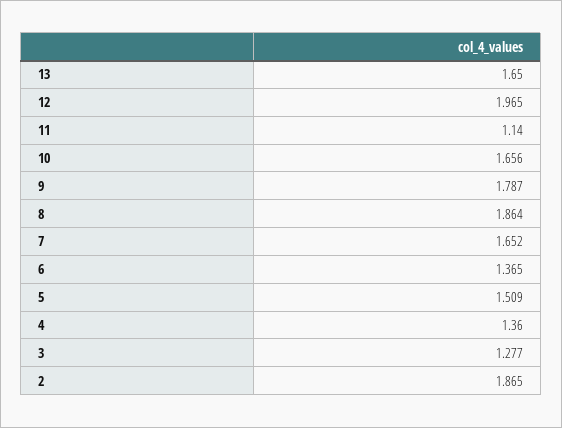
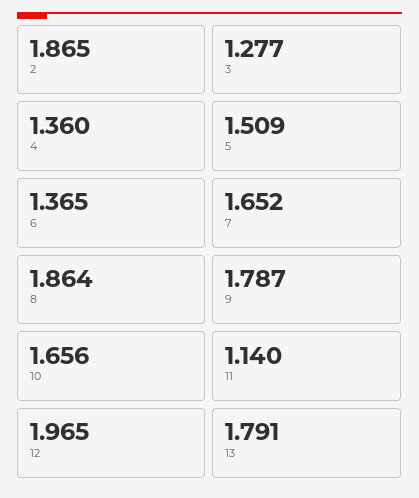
13: 1.65 -> 1.791

